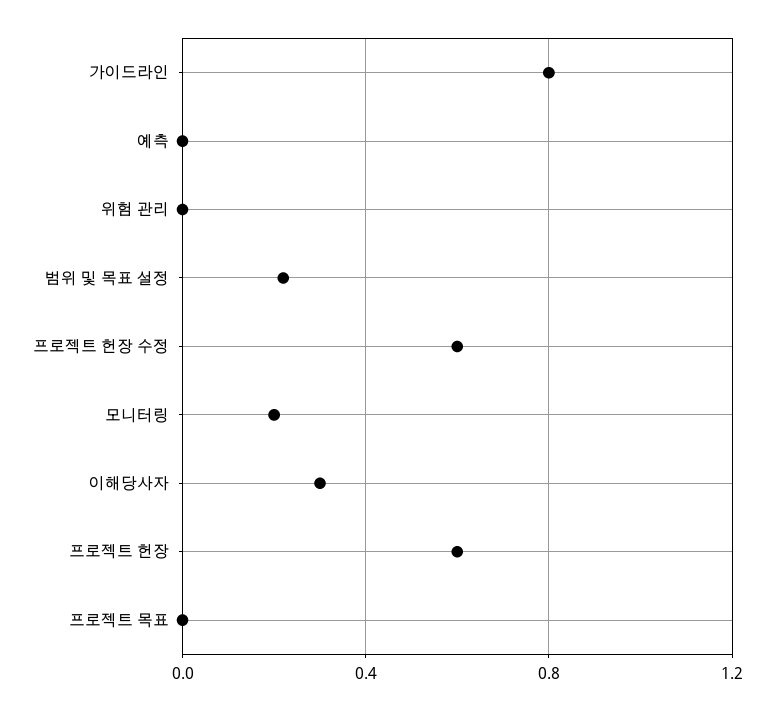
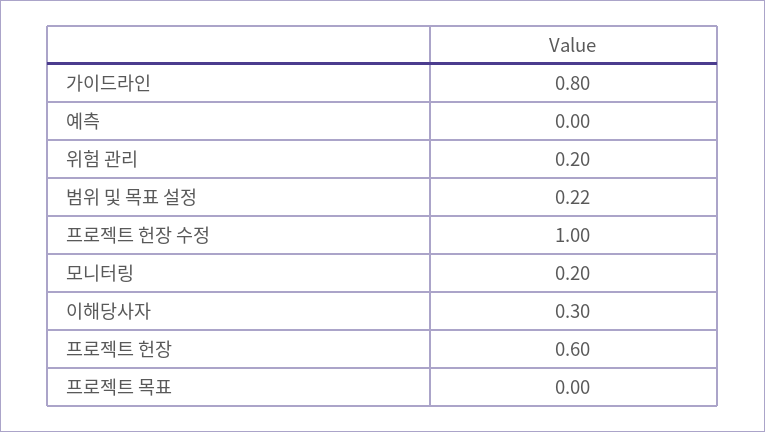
위험 관리: 0 -> 0.2
프로젝트 헌장 수정: 0.6 -> 1

